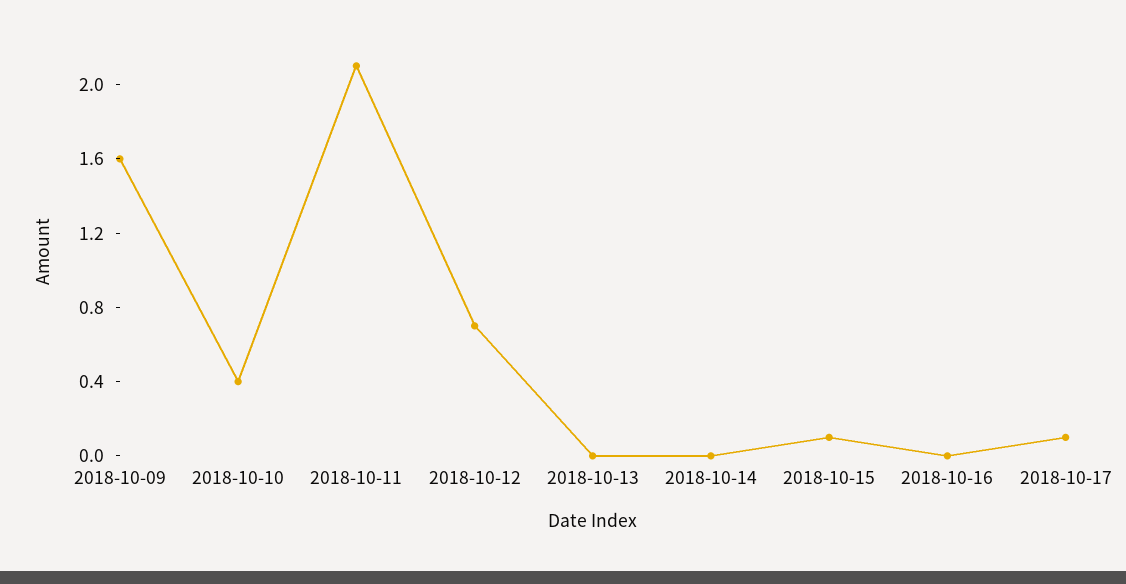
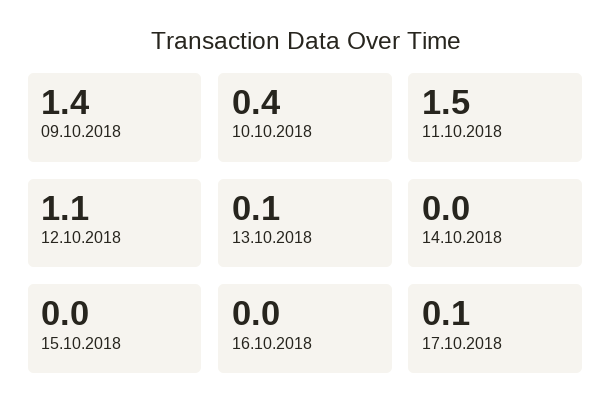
2018-10-09: 1.6 -> 1.4
2018-10-11: 2.1 -> 1.5
2018-10-12: 0.7 -> 1.1
2018-10-13: 0 -> 0.1
2018-10-15: 0.1 -> 0

